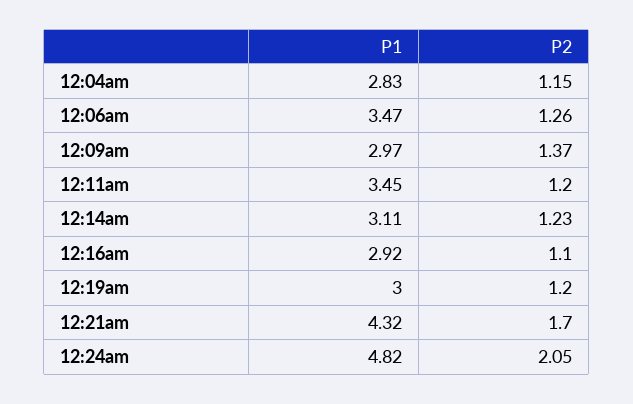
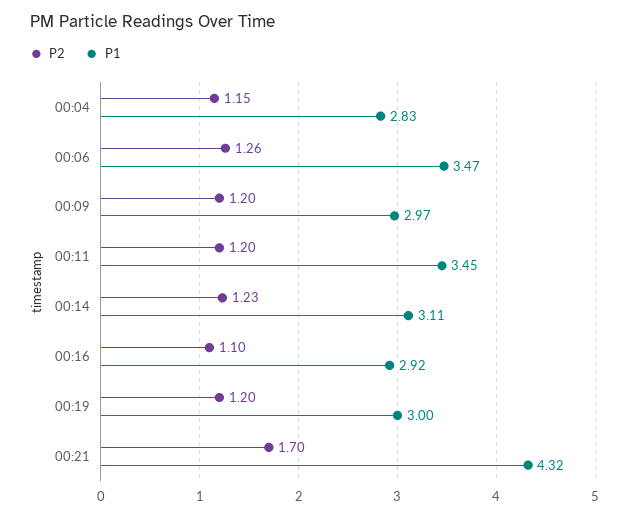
P2, 12:09am: 1.37 -> 1.2
P1, 12:24am: 4.82 -> none
P2, 12:24am: 2.05 -> none

